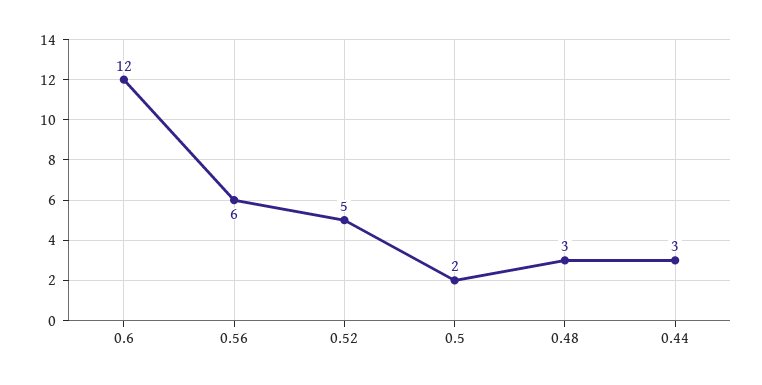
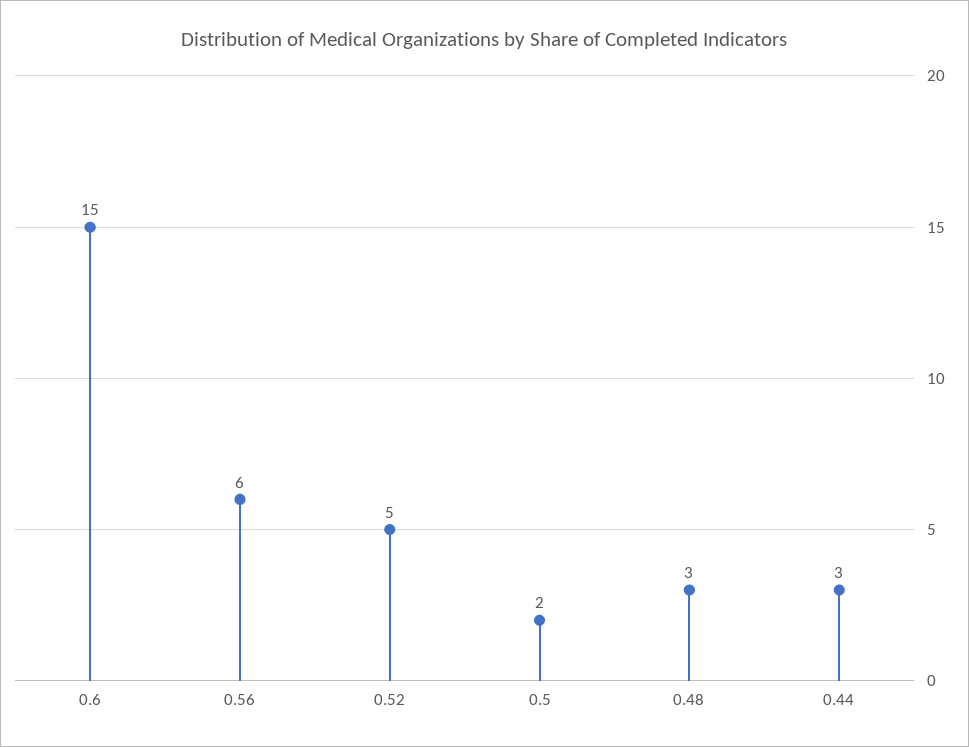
0.6: 12 -> 15

